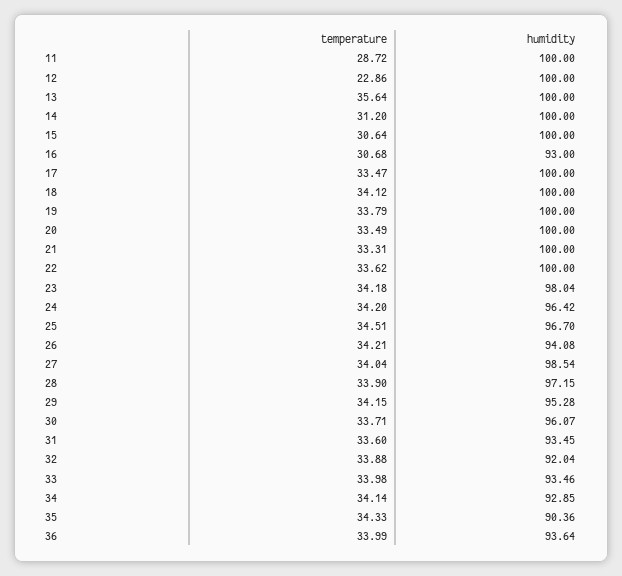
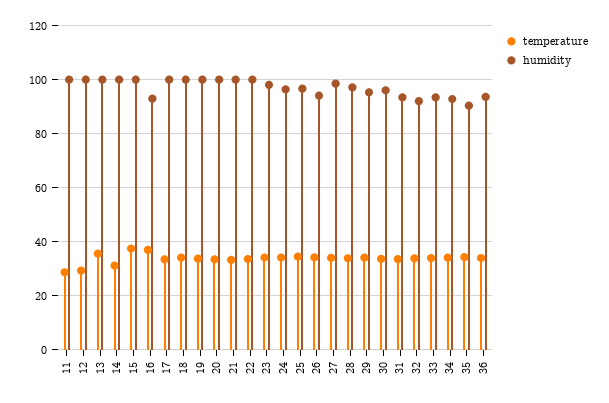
temperature, 12: 22.86 -> 30
temperature, 15: 30.64 -> 37.5
temperature, 16: 30.68 -> 37.5

